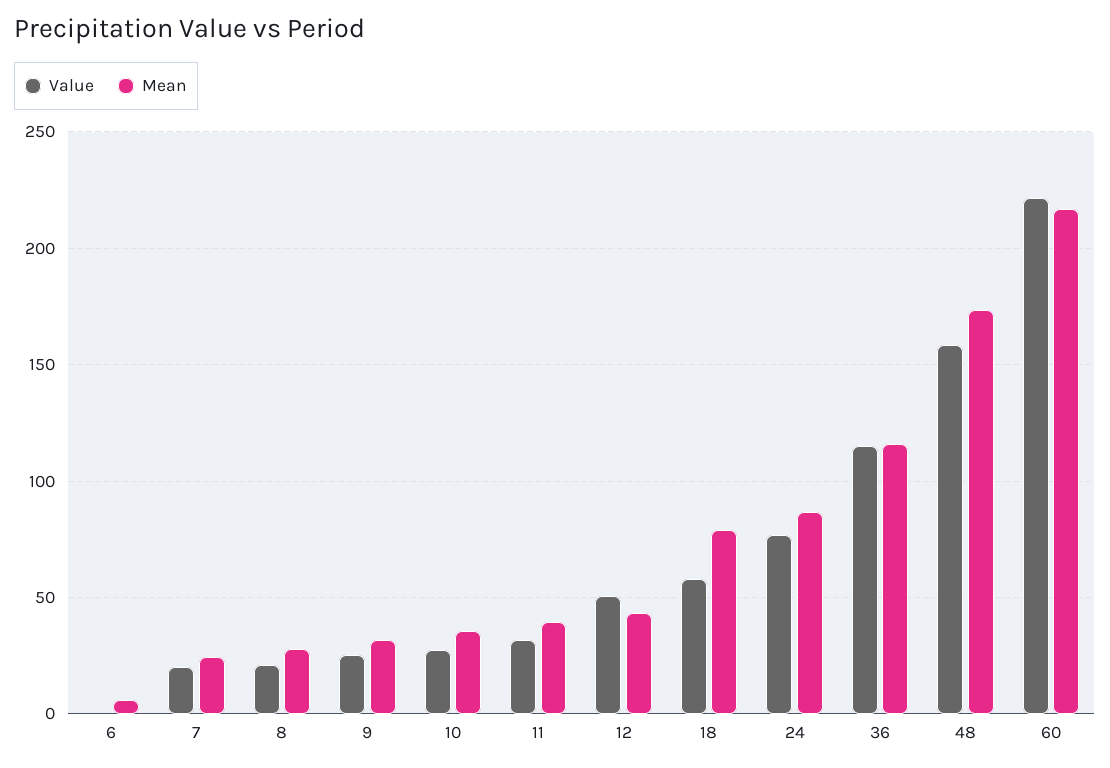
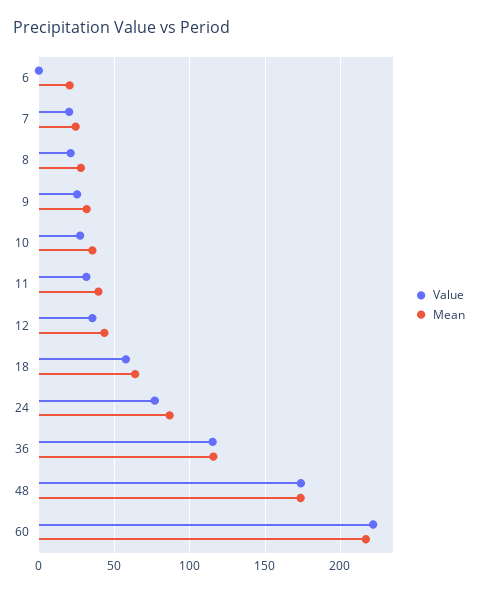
Mean, 6: 5 -> 20
Value, 12: 50 -> 35
Mean, 18: 80 -> 65
Value, 48: 160 -> 175

